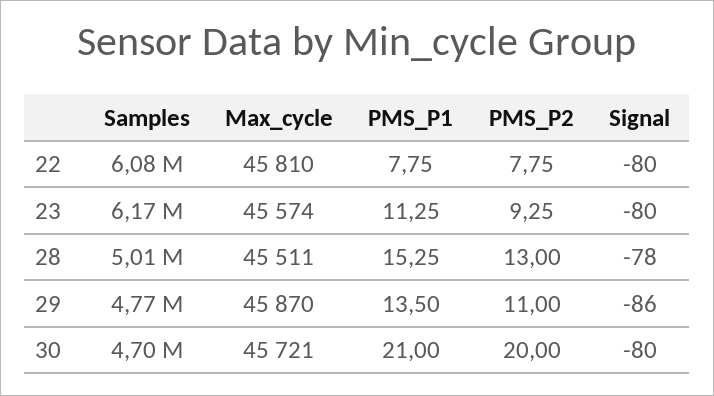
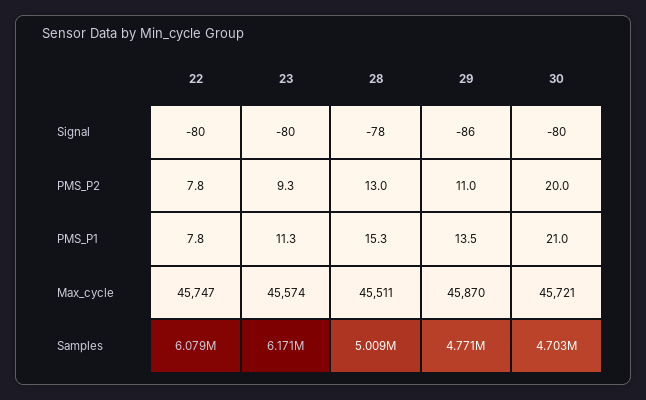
Max_cycle, 22: 45810 -> 45747

